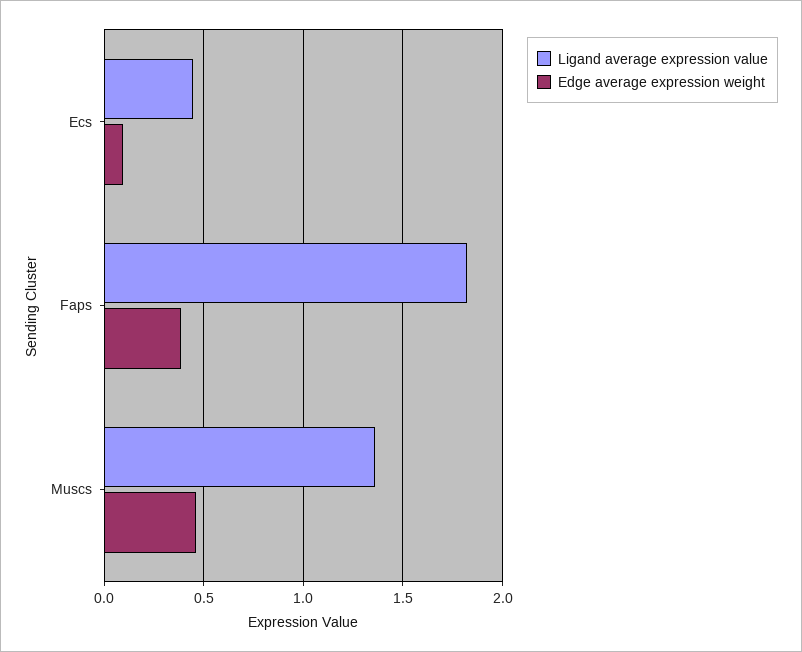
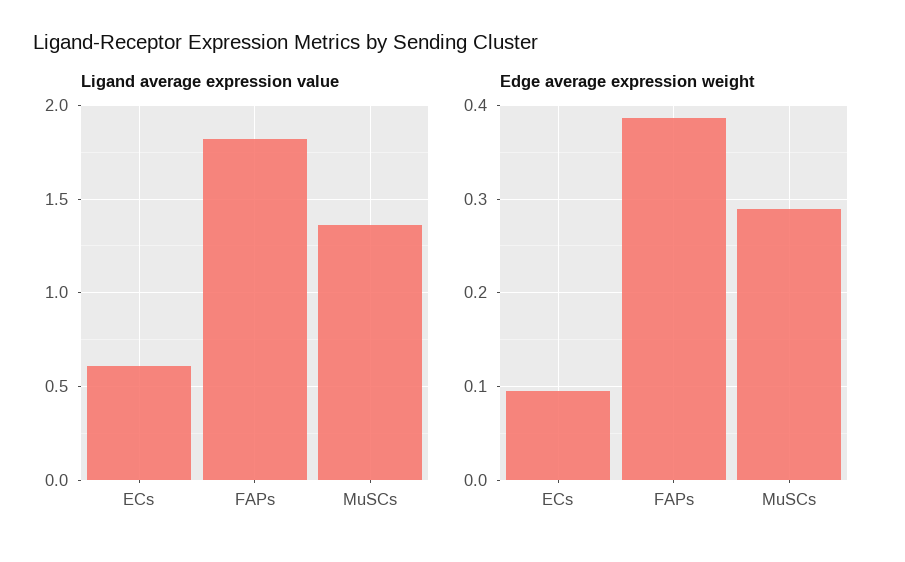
Ligand average expression value, Ecs: 0.45 -> 0.6
Edge average expression weight, Muscs: 0.45 -> 0.29

